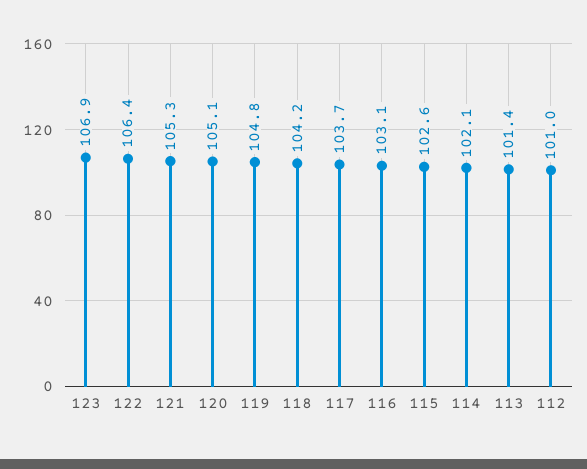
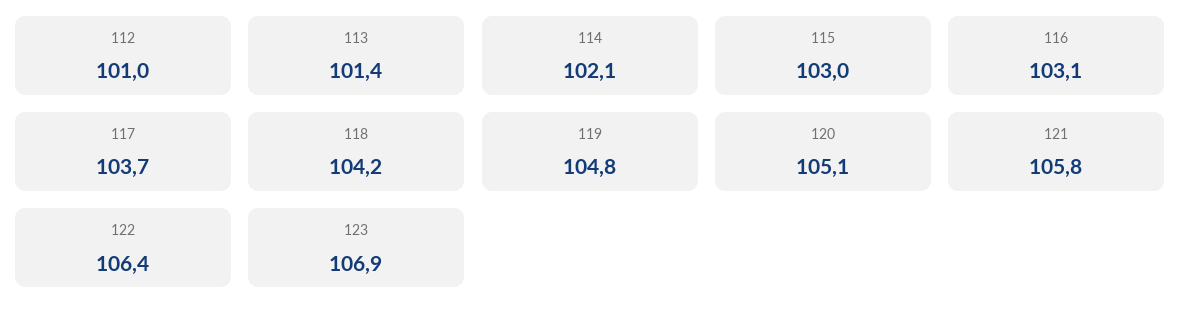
121: 105.3 -> 105.8
115: 102.6 -> 103

